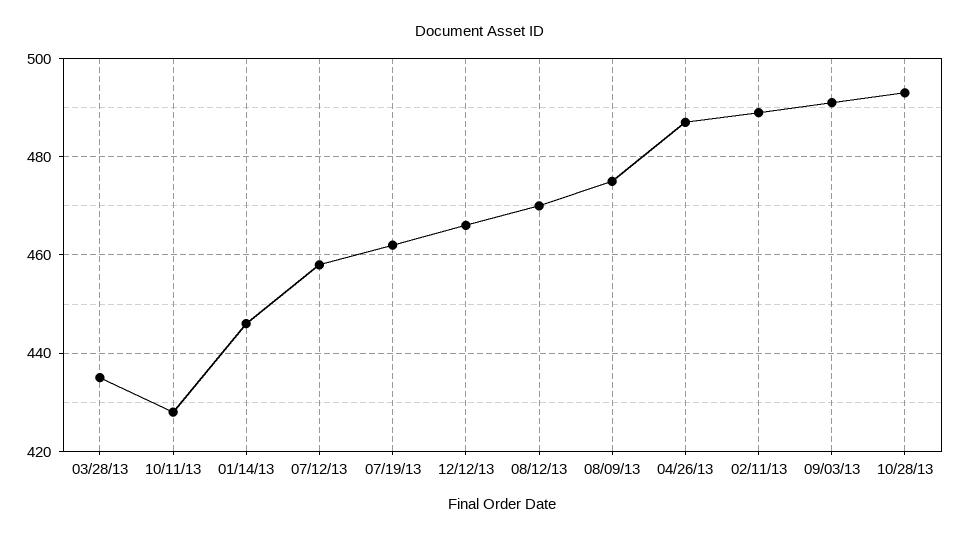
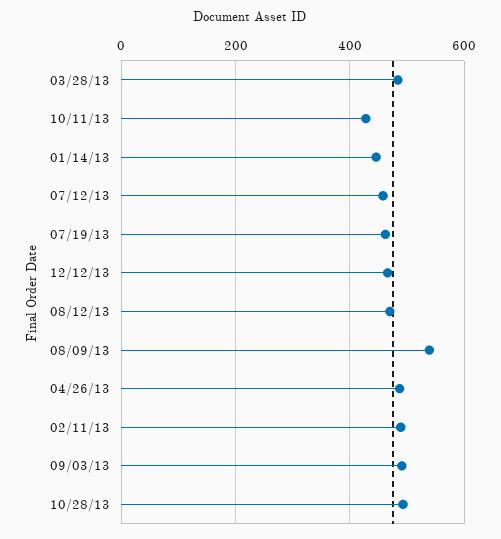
03/28/13: 435 -> 480
08/09/13: 475 -> 540

